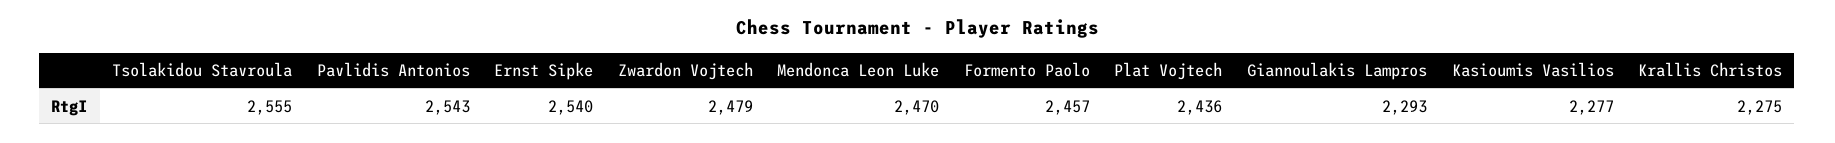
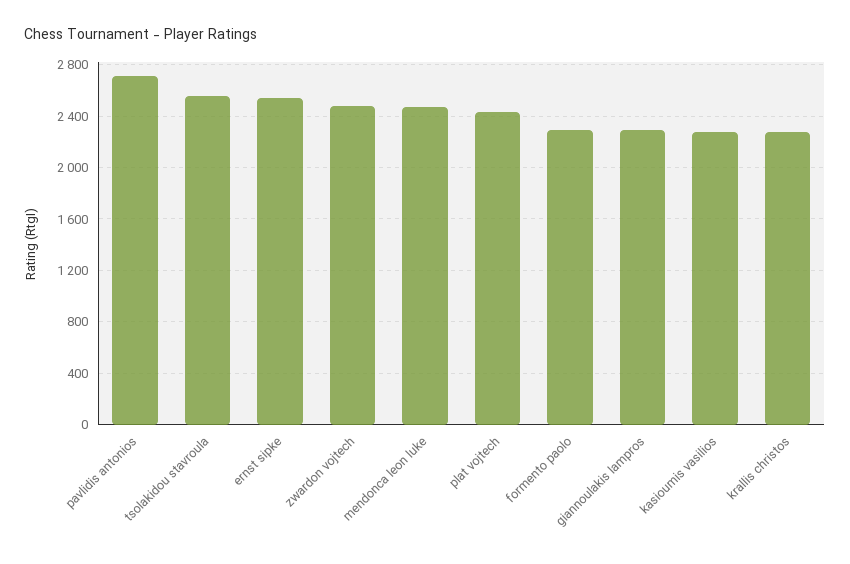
Pavlidis Antonios: 2543 -> 2700
Formento Paolo: 2457 -> 2300

